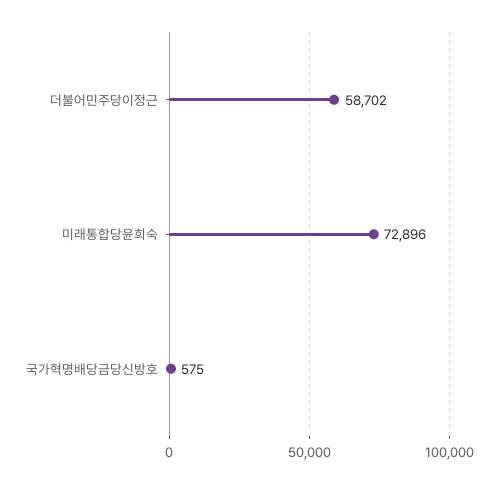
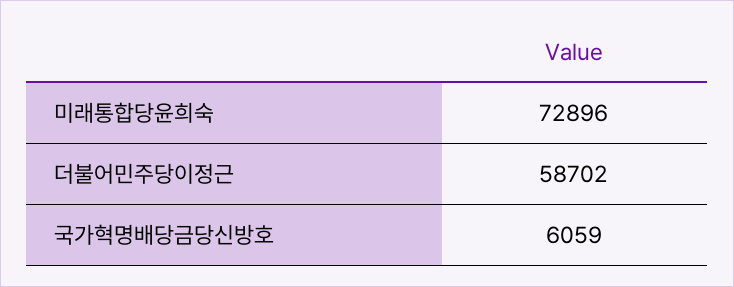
국가혁명배당금당신방호: 575 -> 6059

